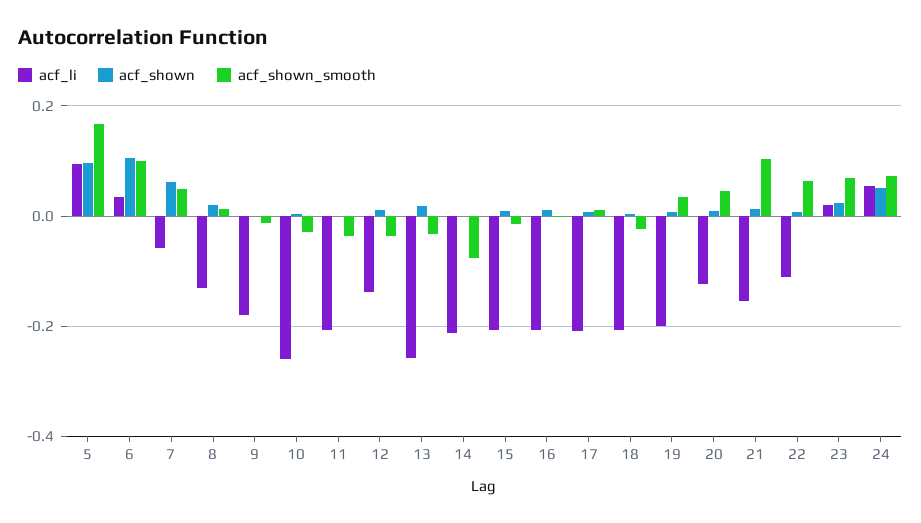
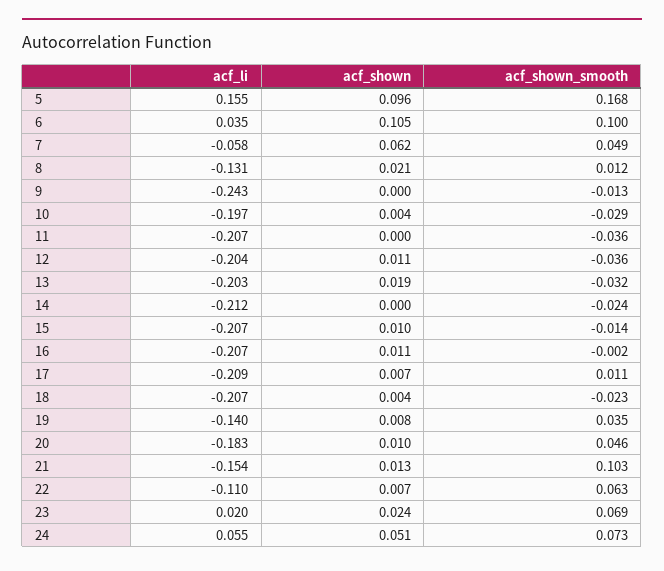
acf_li, 5: 0.1 -> 0.155
acf_li, 9: -0.18 -> -0.243
acf_li, 10: -0.26 -> -0.197
acf_li, 12: -0.14 -> -0.204
acf_li, 13: -0.26 -> -0.203
acf_shown_smooth, 14: -0.08 -> -0.024
acf_li, 19: -0.2 -> -0.14
acf_li, 20: -0.12 -> -0.183

